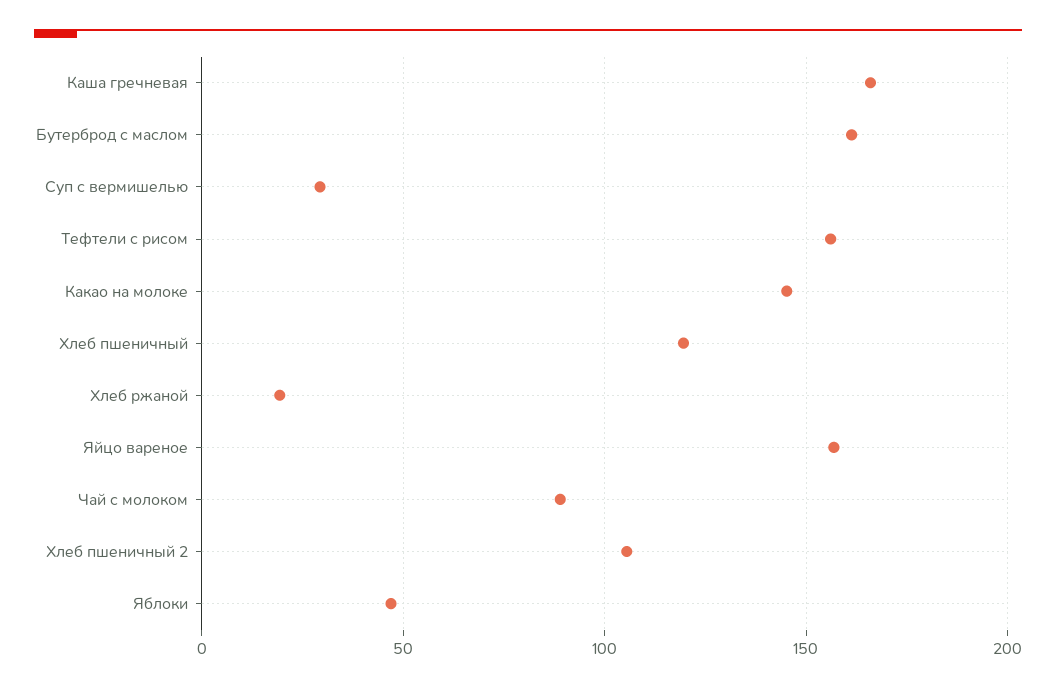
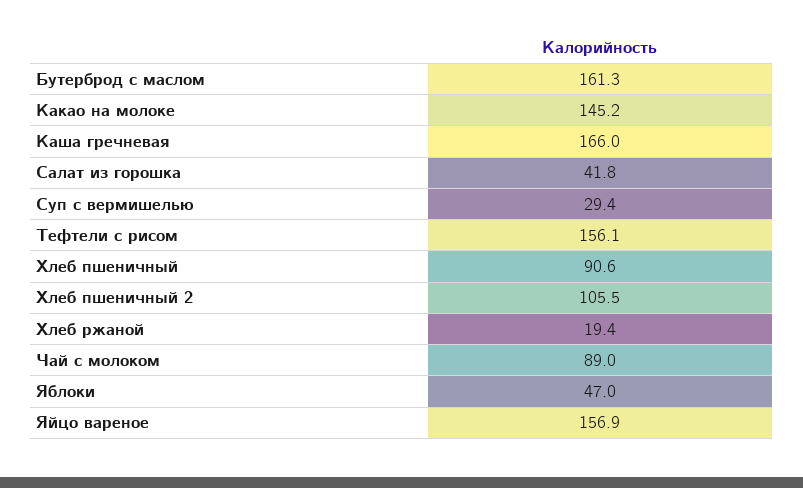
Хлеб пшеничный: 120 -> 90.6
Салат из горошка: none -> 41.8

